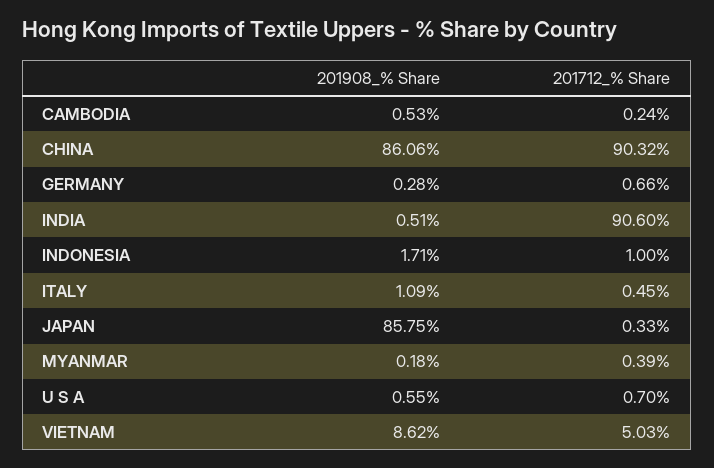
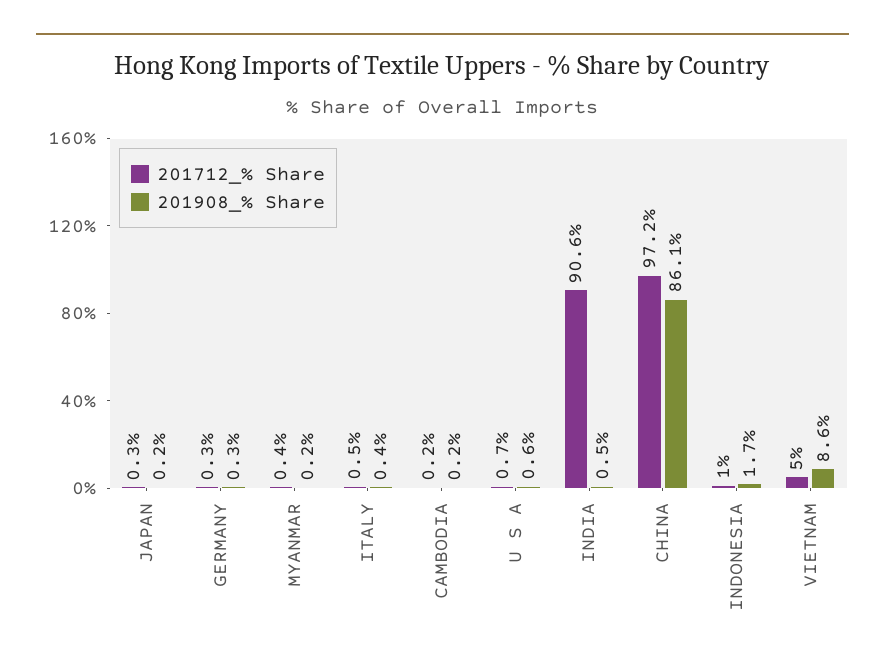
201908_% Share, CAMBODIA: 0.53 -> 0.2
201712_% Share, CHINA: 90.32 -> 97.2
201712_% Share, GERMANY: 0.66 -> 0.3
201908_% Share, ITALY: 1.09 -> 0.4
201908_% Share, JAPAN: 85.75 -> 0.2

